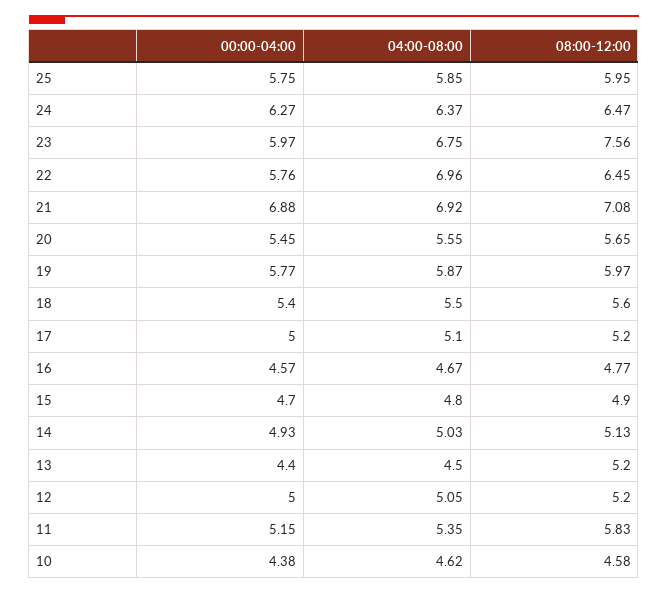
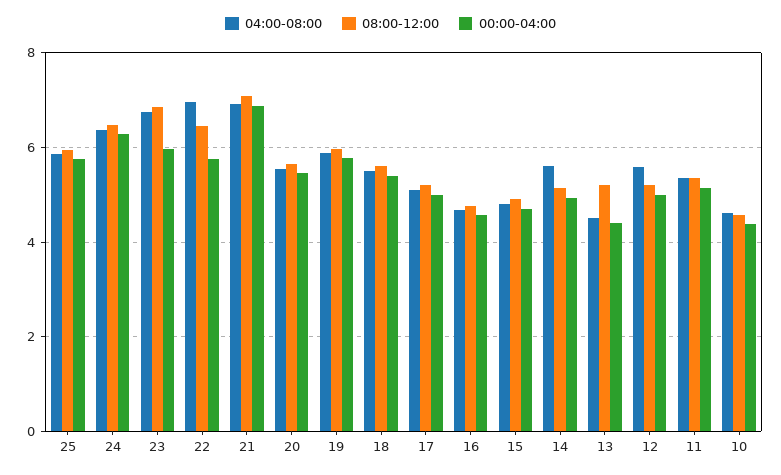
08:00-12:00, 23: 7.56 -> 6.8
04:00-08:00, 14: 5.03 -> 5.6
04:00-08:00, 12: 5.05 -> 5.6
08:00-12:00, 11: 5.83 -> 5.4

